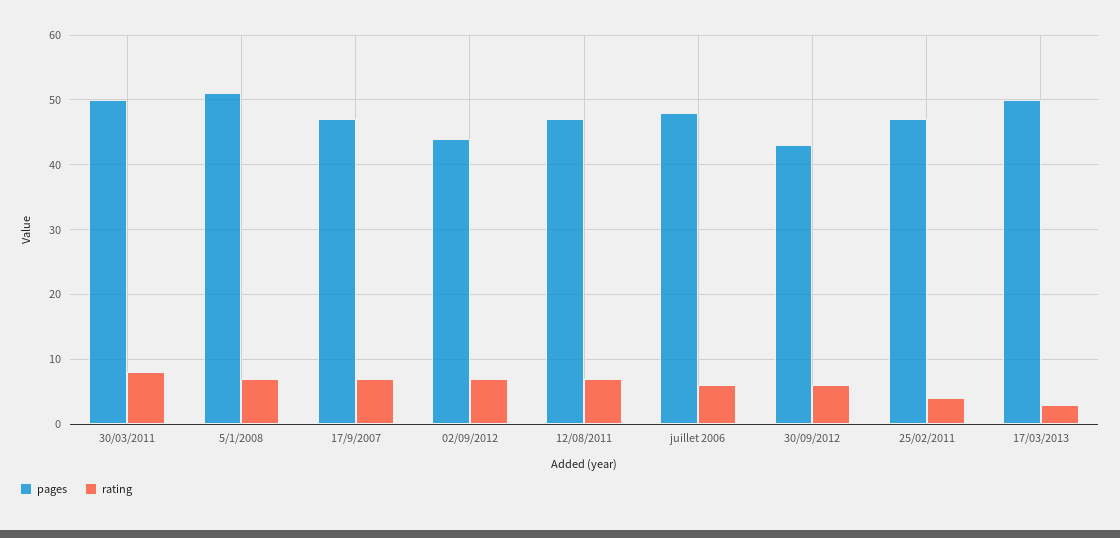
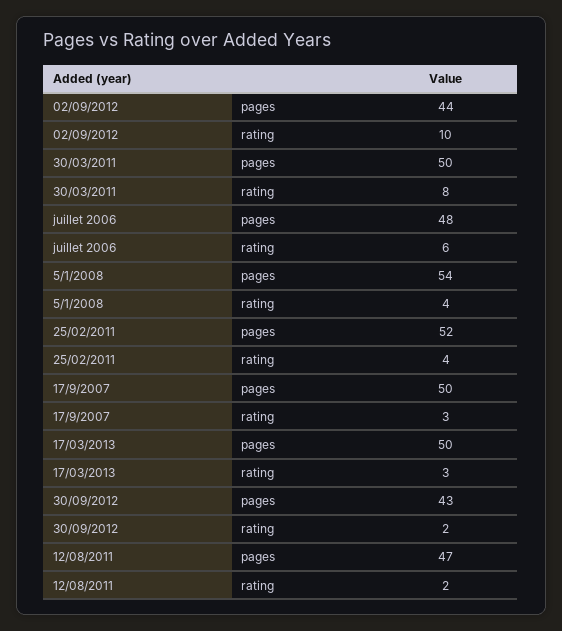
pages, 5/1/2008: 51 -> 54
rating, 5/1/2008: 7 -> 4
pages, 17/9/2007: 47 -> 50
rating, 17/9/2007: 7 -> 3
rating, 02/09/2012: 7 -> 10
rating, 12/08/2011: 7 -> 2
rating, 30/09/2012: 6 -> 2
pages, 25/02/2011: 47 -> 52

